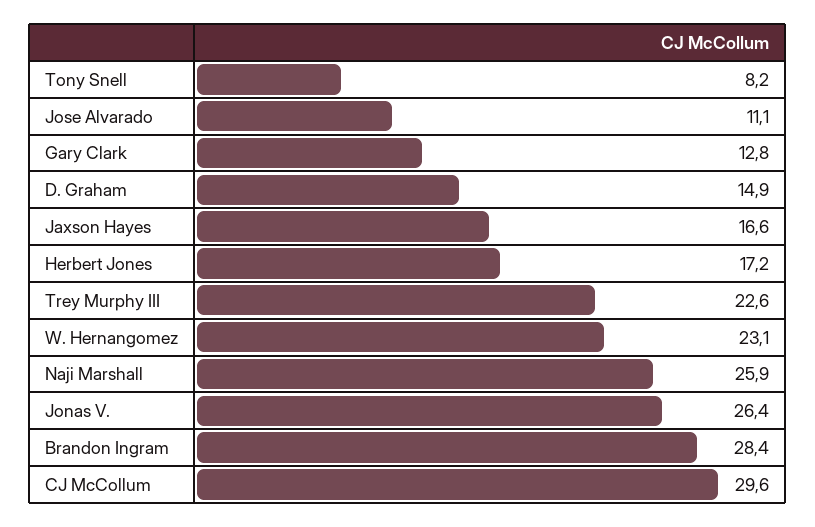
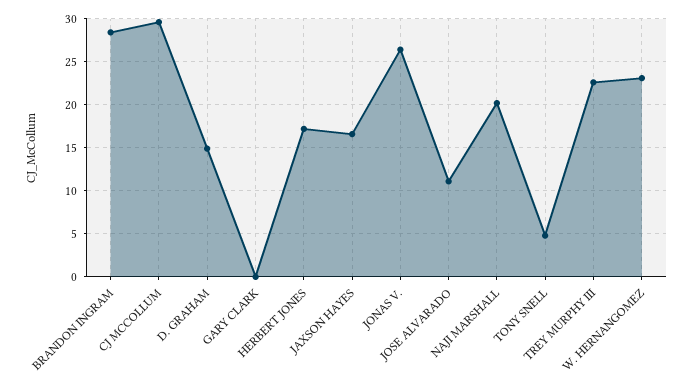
Tony Snell: 8.2 -> 5
Gary Clark: 12.8 -> 0
Naji Marshall: 25.9 -> 20

